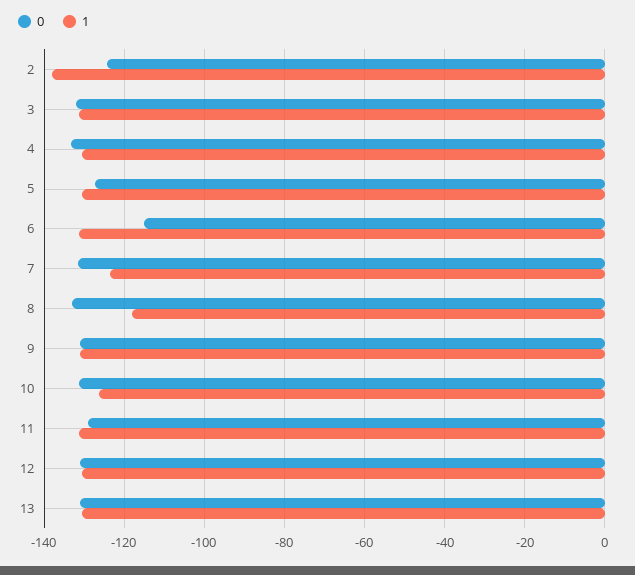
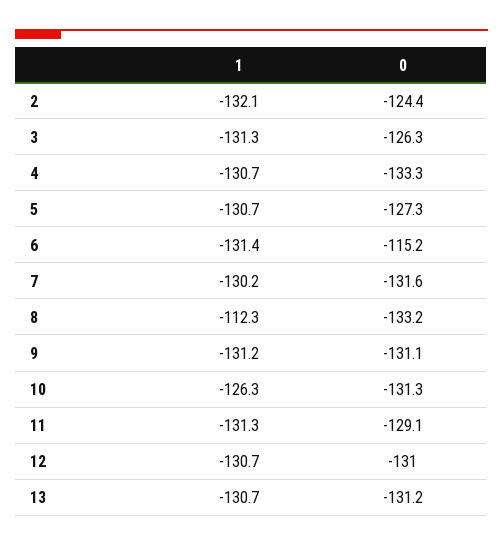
1, 2: -138 -> -132.1
0, 3: -132 -> -126.3
1, 7: -124 -> -130.2
1, 8: -118 -> -112.3

